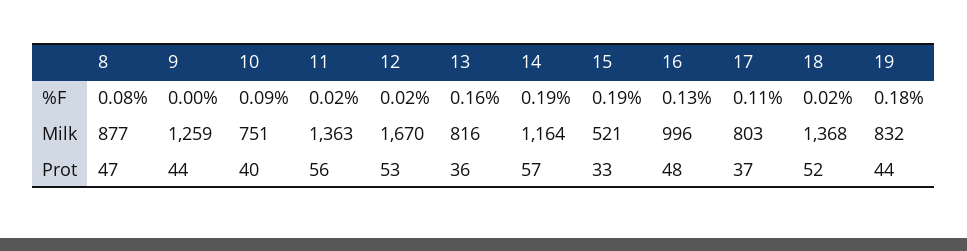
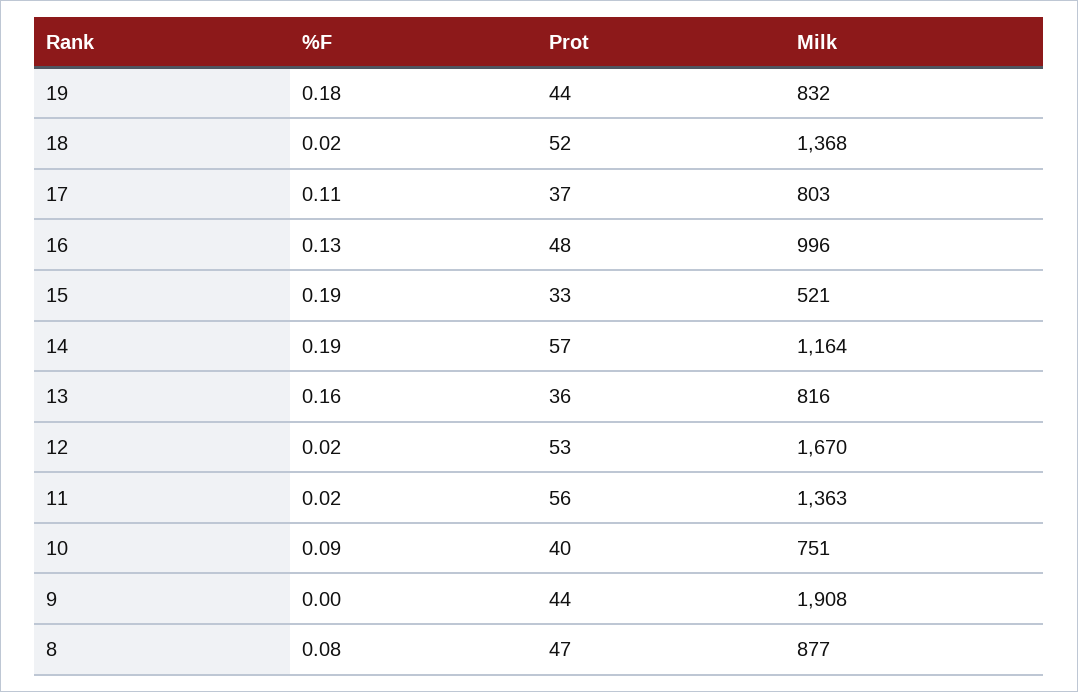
9, Milk: 1259 -> 1908

